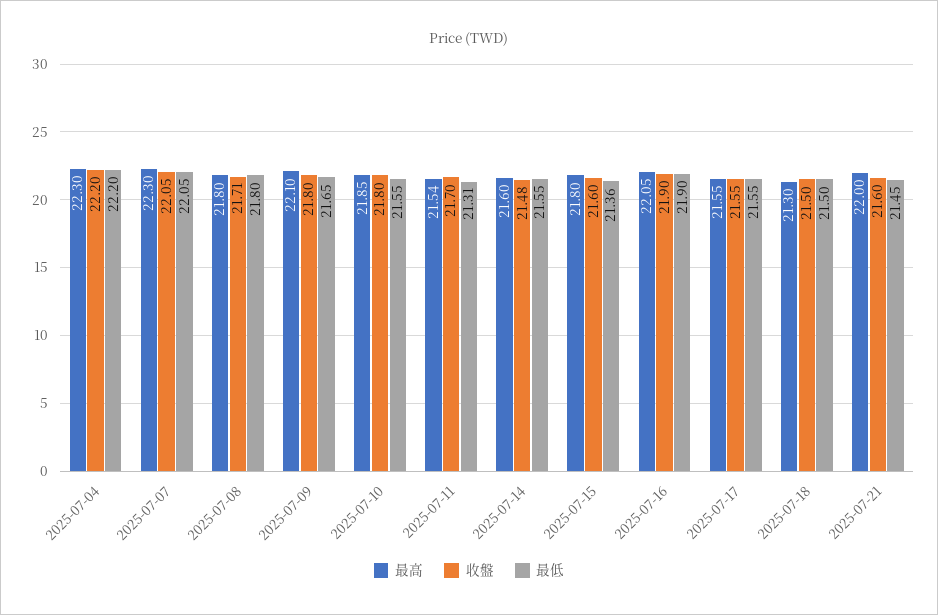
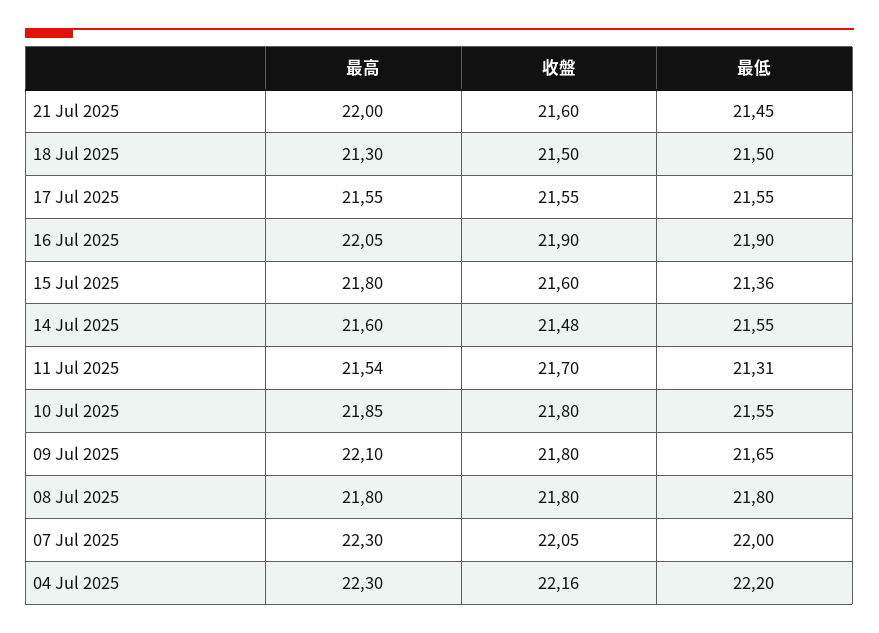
收盤, 2025-07-04: 22.2 -> 22.16
最低, 2025-07-07: 22.05 -> 22
收盤, 2025-07-08: 21.71 -> 21.8

